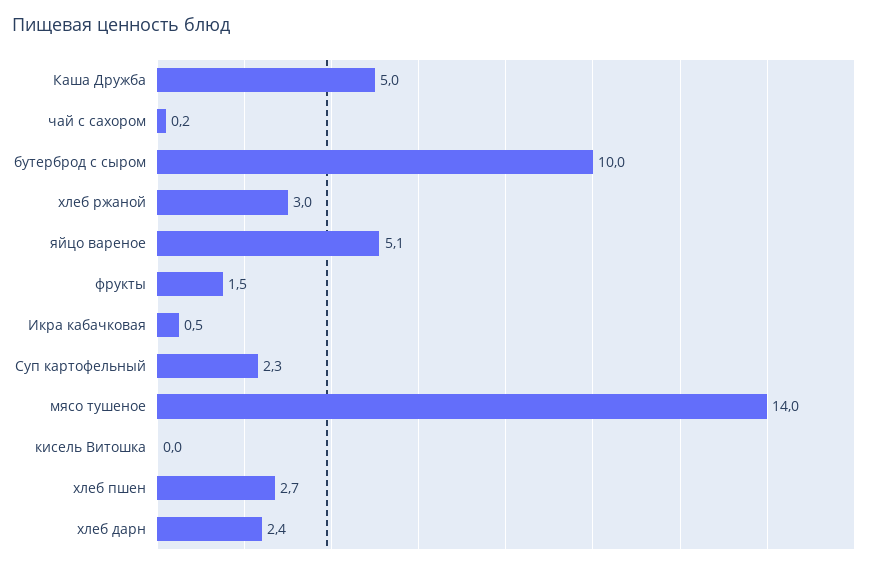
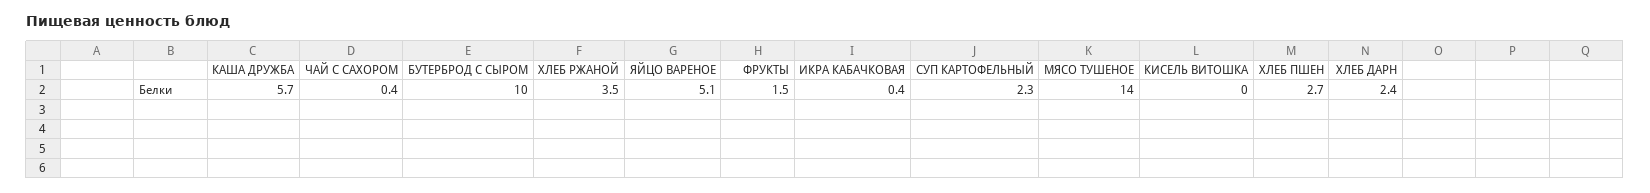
Каша Дружба: 5 -> 5.7
чай с сахором: 0.2 -> 0.4
хлеб ржаной: 3 -> 3.5
Икра кабачковая: 0.5 -> 0.4

